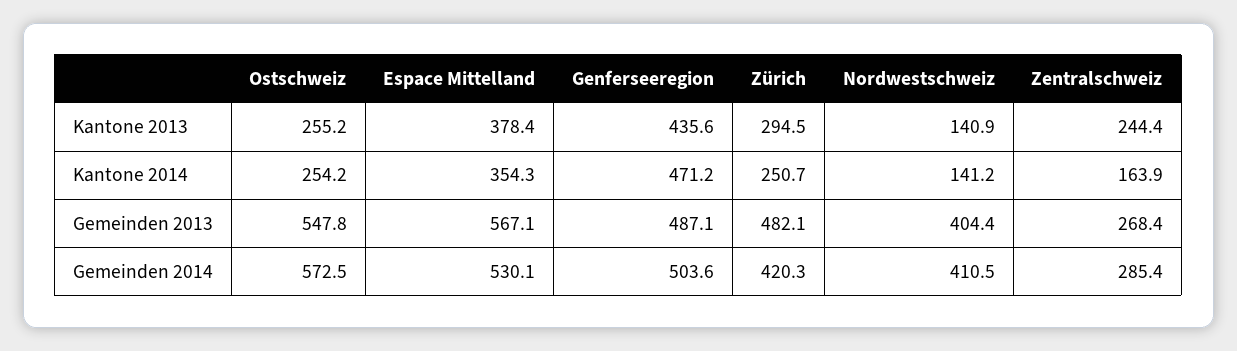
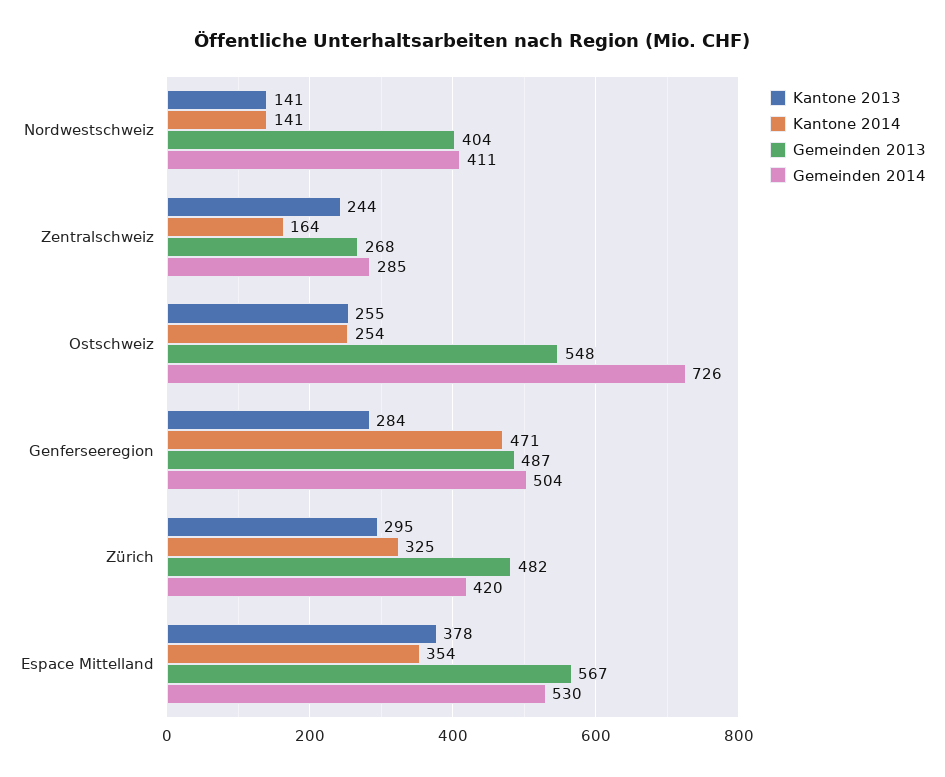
Kantone 2013, Genferseeregion: 435.6 -> 284
Kantone 2014, Zürich: 250.7 -> 325
Gemeinden 2014, Ostschweiz: 572.5 -> 726

